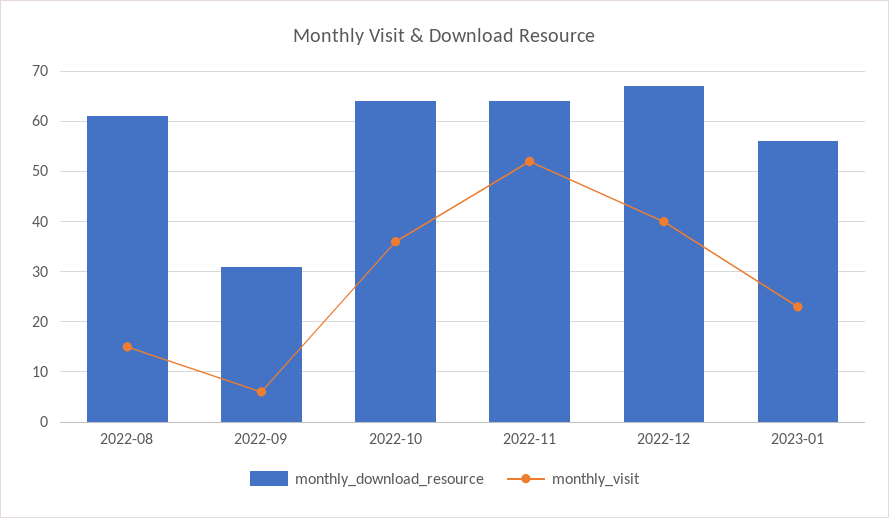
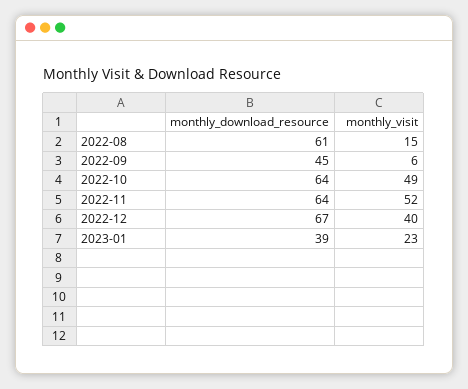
monthly_download_resource, 2022-09: 30 -> 45
monthly_visit, 2022-10: 35 -> 49
monthly_download_resource, 2023-01: 55 -> 39

